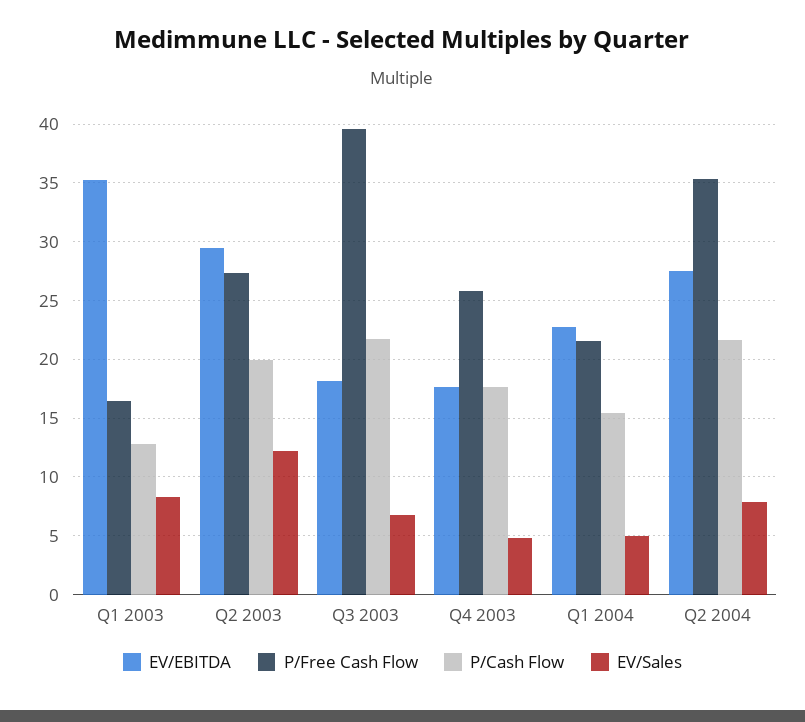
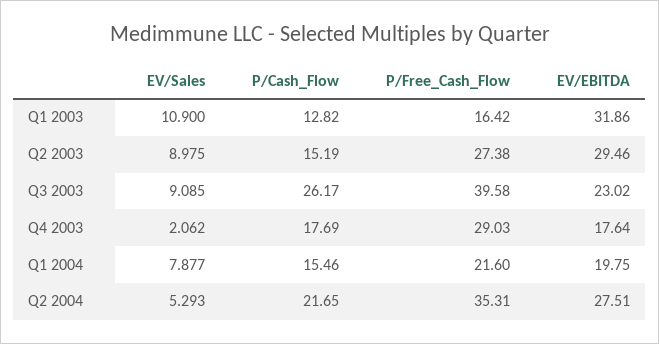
EV/EBITDA, Q1 2003: 35 -> 31.86
EV/Sales, Q1 2003: 8 -> 10.9
P/Cash Flow, Q2 2003: 20 -> 15.19
EV/Sales, Q2 2003: 12 -> 8.975
EV/EBITDA, Q3 2003: 18 -> 23.02
P/Cash Flow, Q3 2003: 22 -> 26.17
EV/Sales, Q3 2003: 7 -> 9.085
P/Free Cash Flow, Q4 2003: 26 -> 29.03
EV/Sales, Q4 2003: 5 -> 2.062
EV/EBITDA, Q1 2004: 23 -> 19.75
EV/Sales, Q1 2004: 5 -> 7.877
EV/Sales, Q2 2004: 8 -> 5.293

